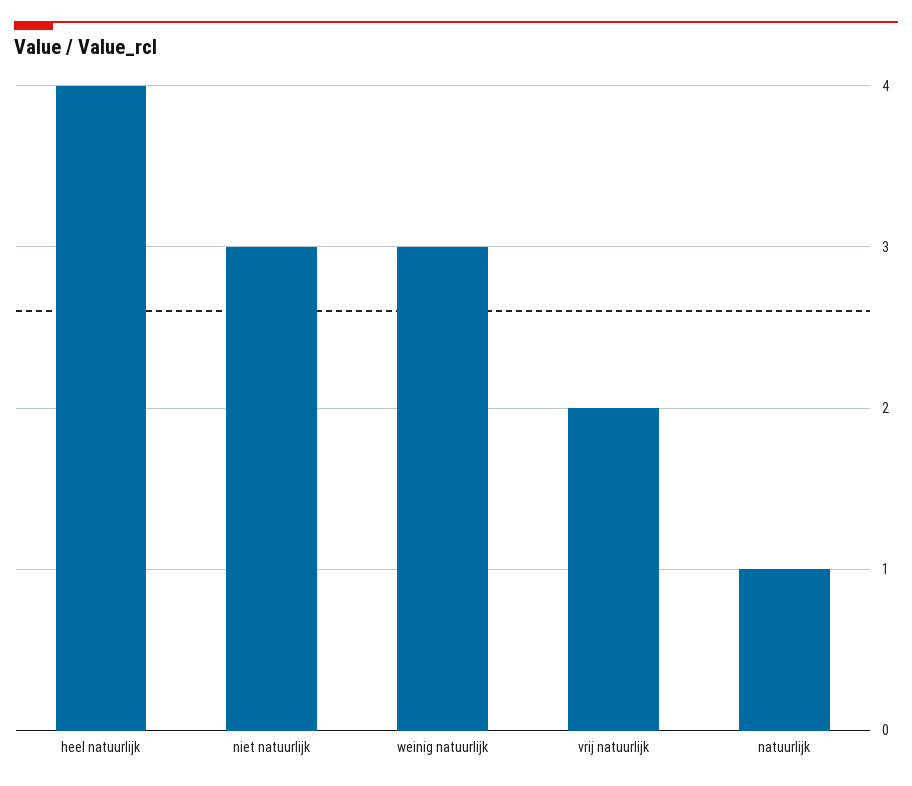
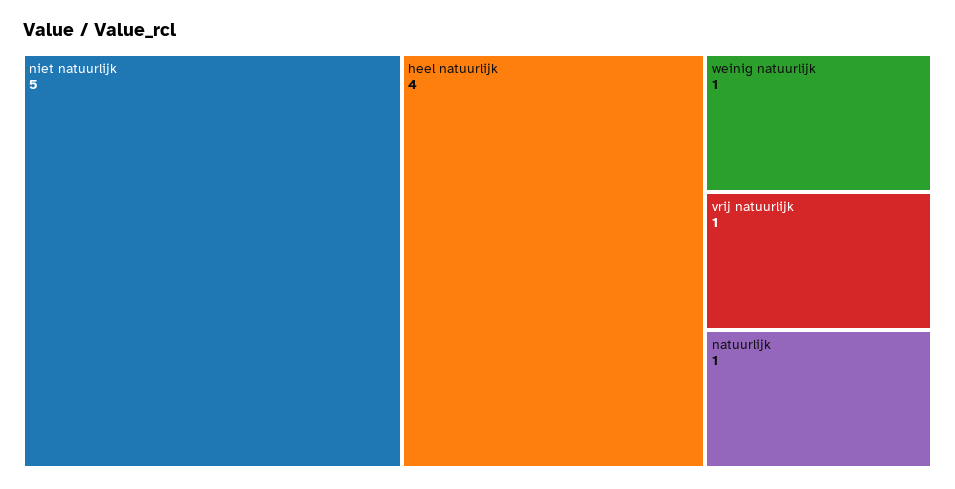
niet natuurlijk: 3 -> 5
weinig natuurlijk: 3 -> 1
vrij natuurlijk: 2 -> 1

